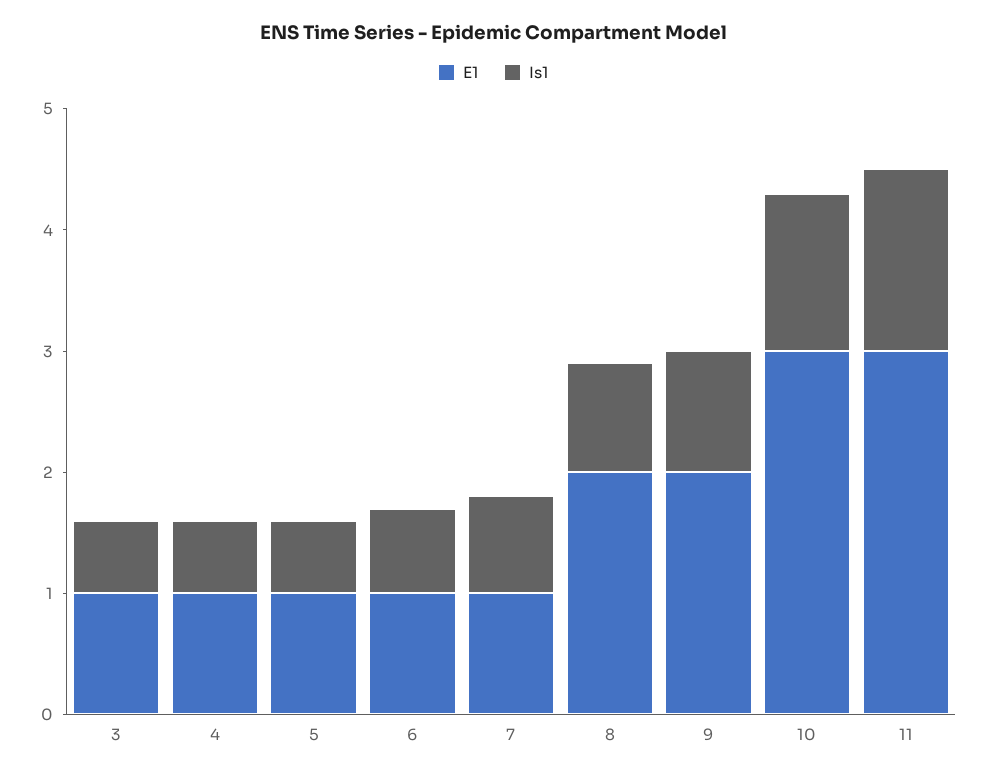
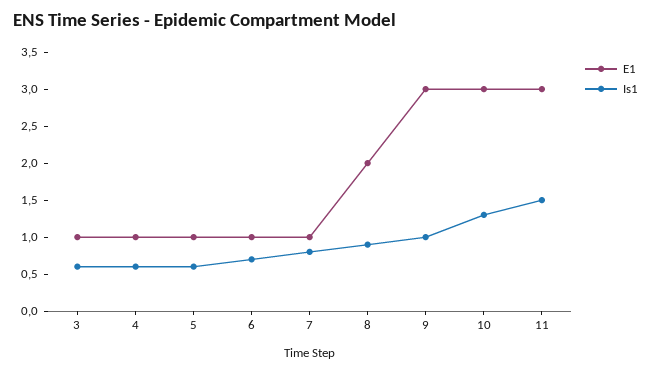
E1, 9: 2 -> 3

